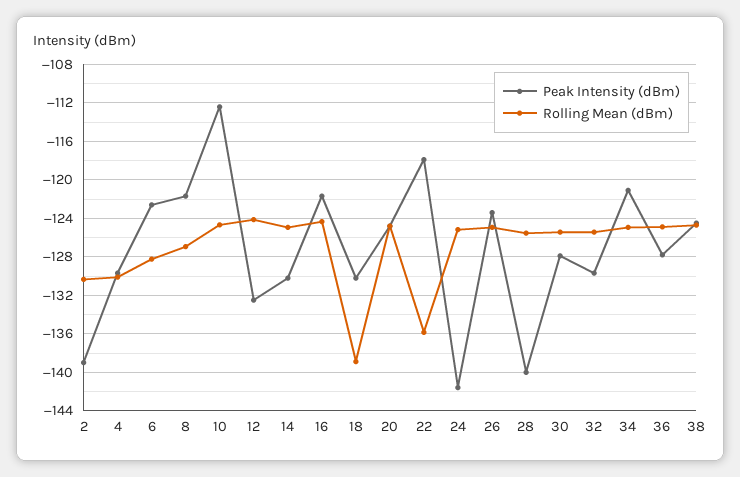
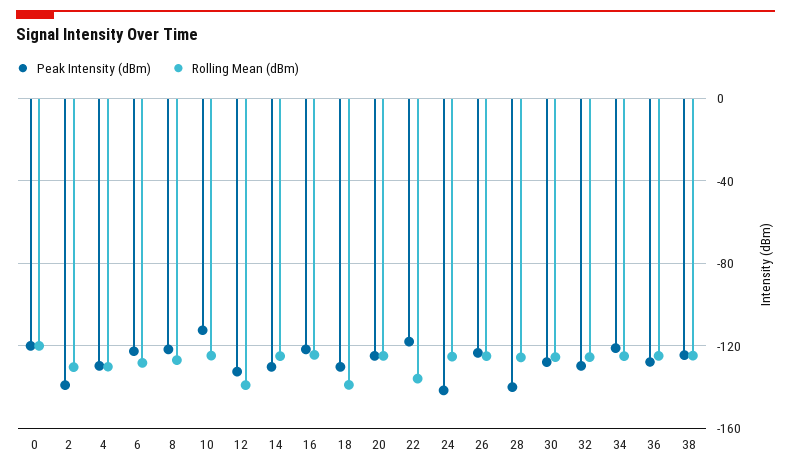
Rolling Mean (dBm), 12: -124 -> -140
Peak Intensity (dBm), 0: none -> -120
Rolling Mean (dBm), 0: none -> -120

